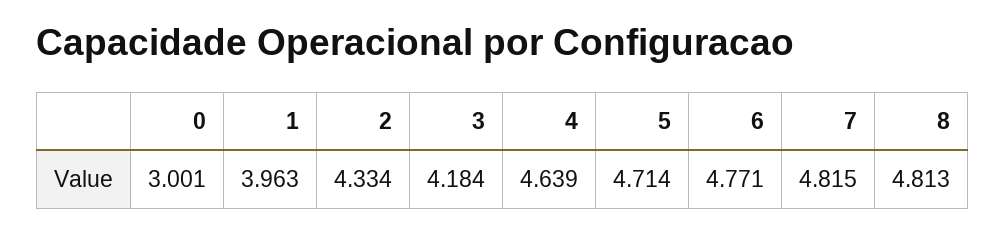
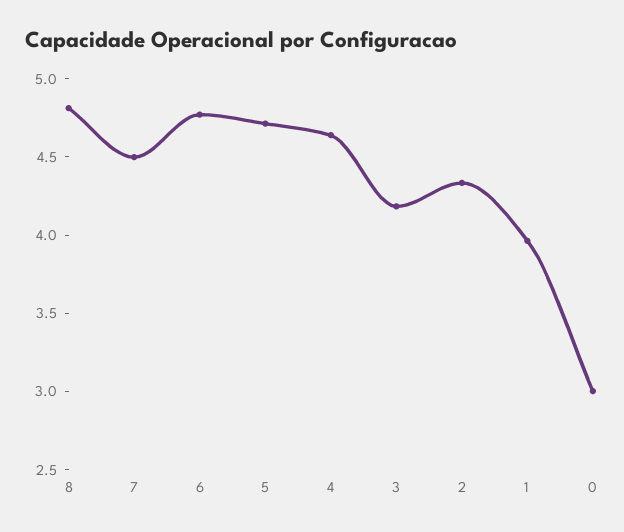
7: 4.815 -> 4.5

